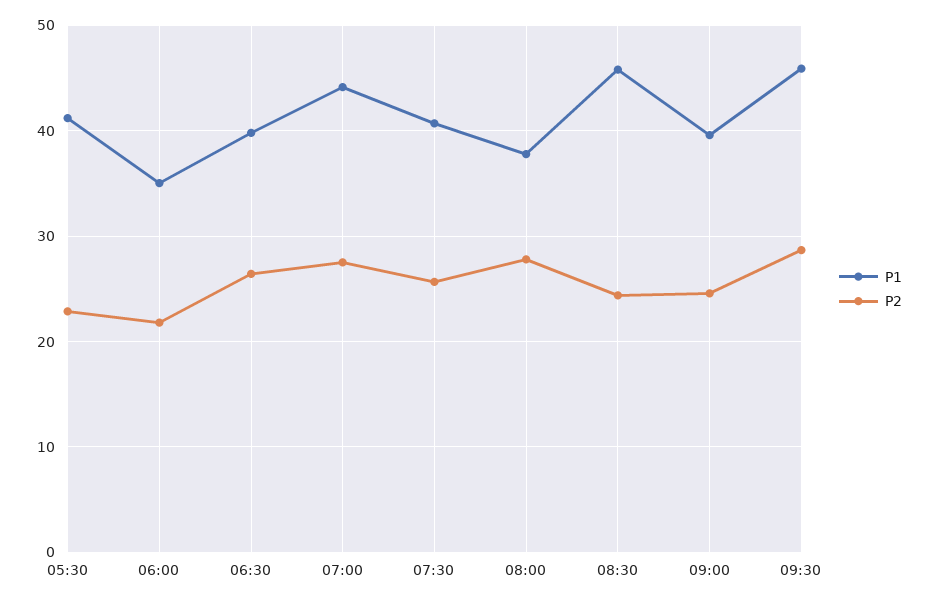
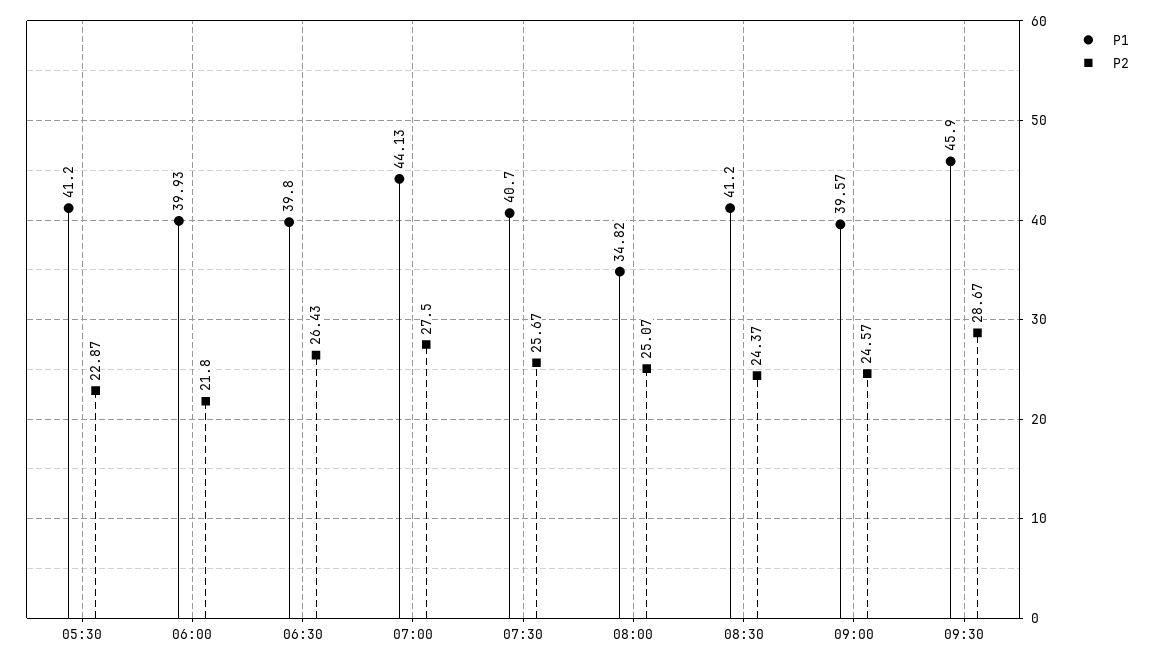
P1, 06:00: 35 -> 39.93
P1, 08:00: 38 -> 34.82
P2, 08:00: 28 -> 25.07
P1, 08:30: 46 -> 41.2

